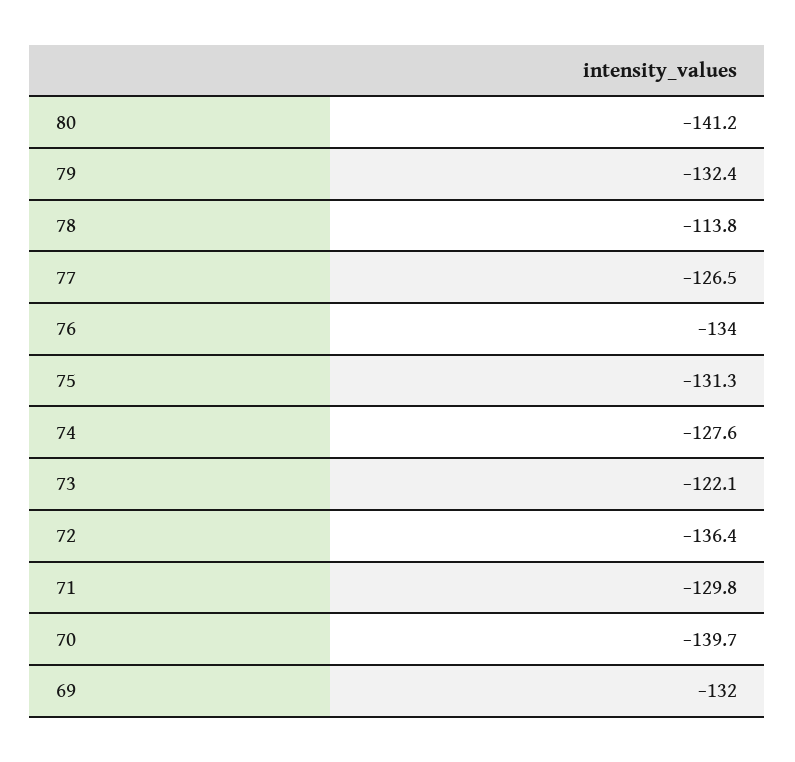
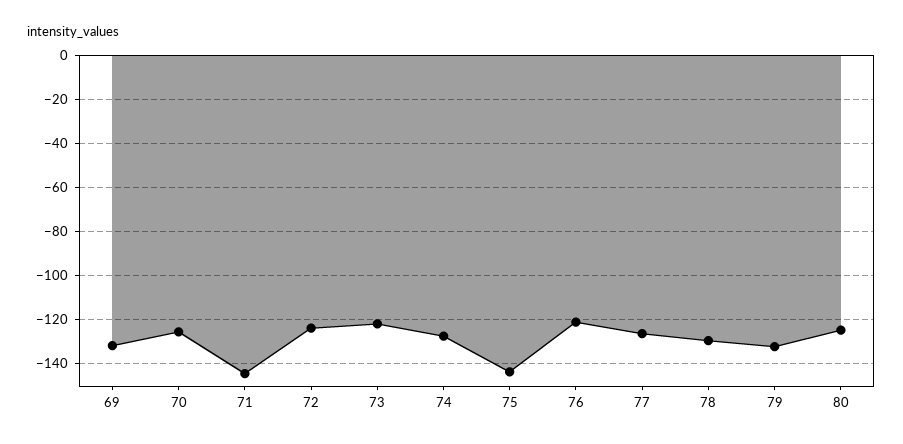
80: -141.2 -> -125
78: -113.8 -> -130
76: -134 -> -120
75: -131.3 -> -145
72: -136.4 -> -125
71: -129.8 -> -145
70: -139.7 -> -125

